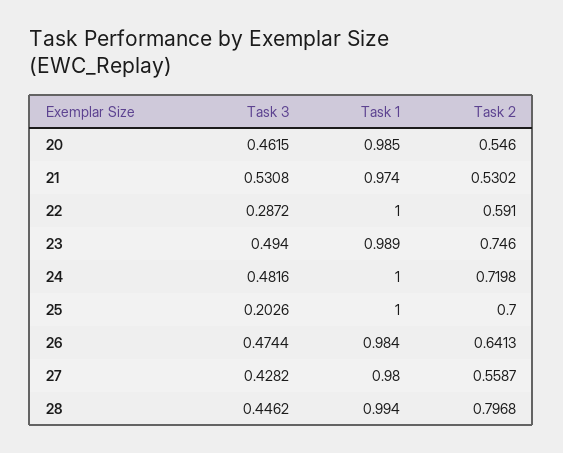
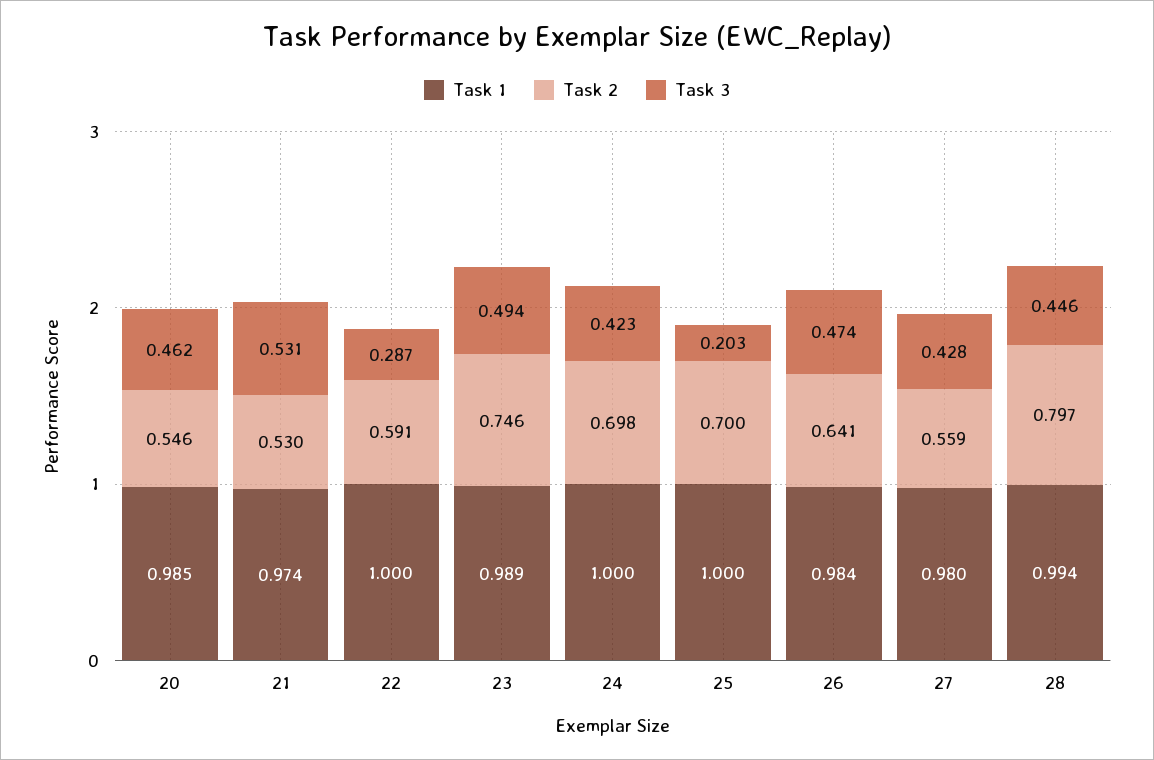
Task 3, 24: 0.4816 -> 0.423
Task 2, 24: 0.7198 -> 0.698

